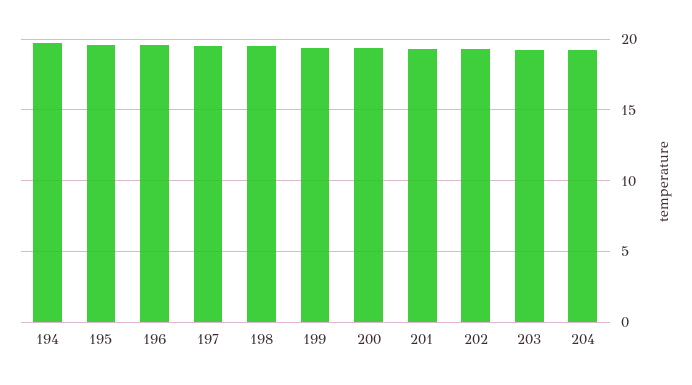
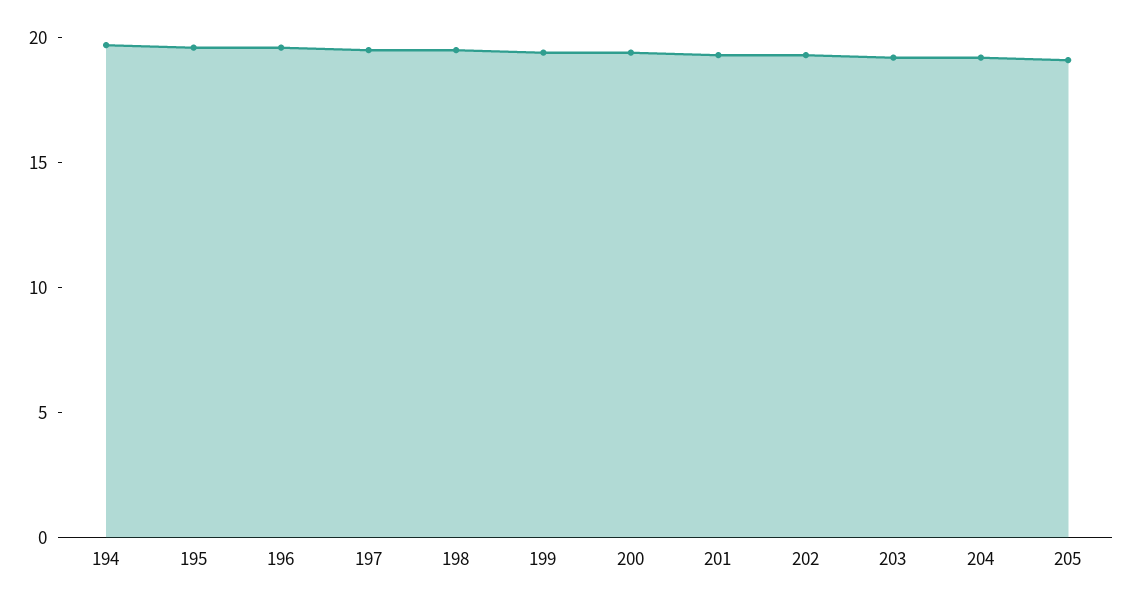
205: none -> 19

